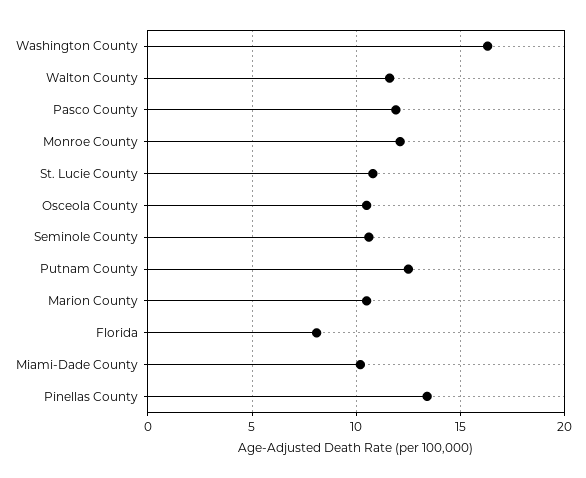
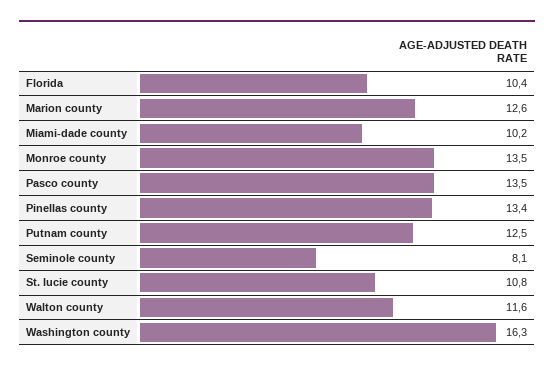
Pasco County: 12 -> 13.5
Monroe County: 12 -> 13.5
Osceola County: 10.5 -> none
Seminole County: 10.5 -> 8.1
Marion County: 10.5 -> 12.6
Florida: 8 -> 10.4

